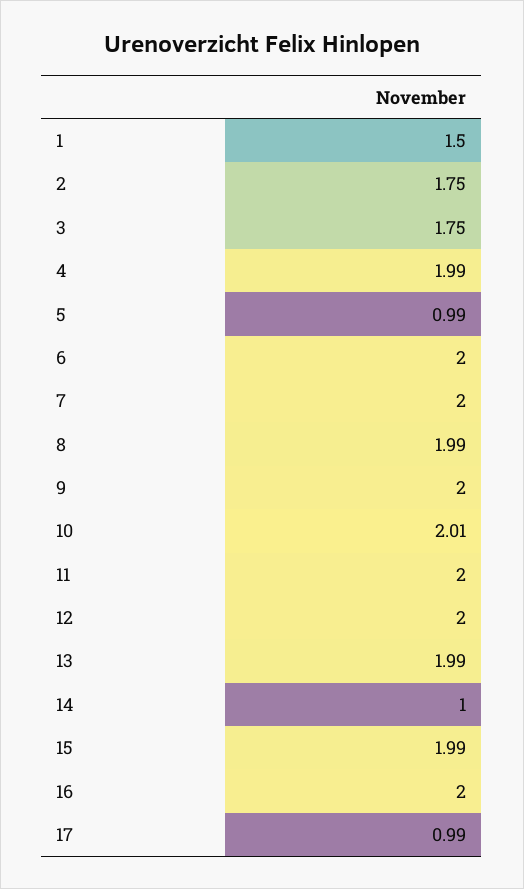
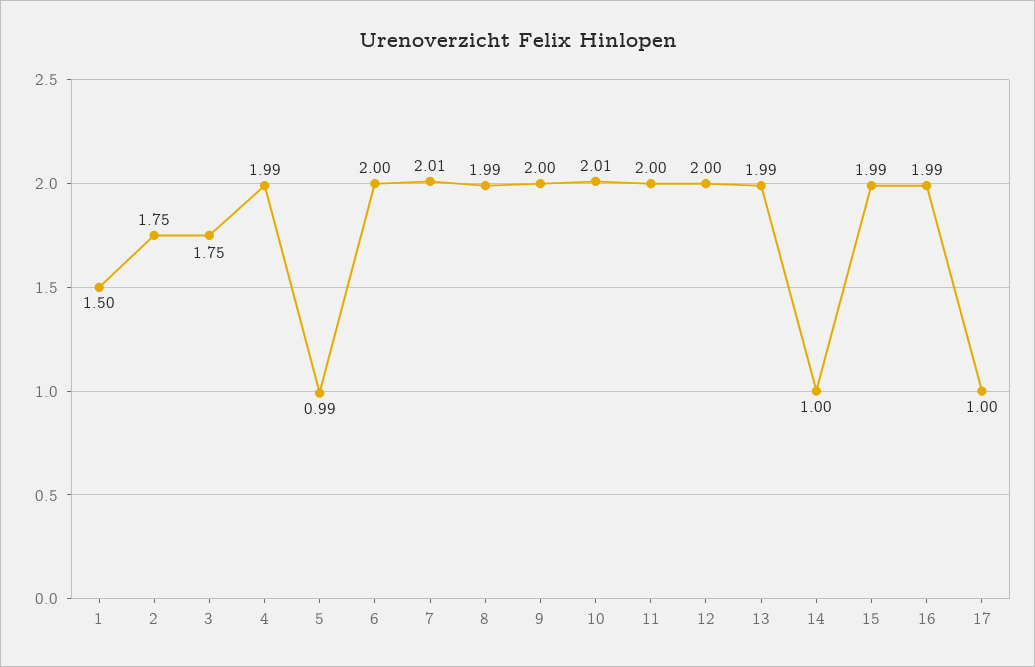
7: 2 -> 2.01
16: 2 -> 1.99
17: 0.99 -> 1

